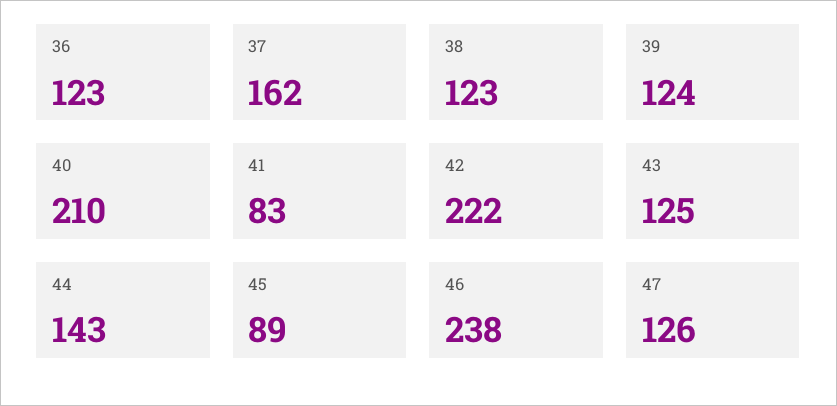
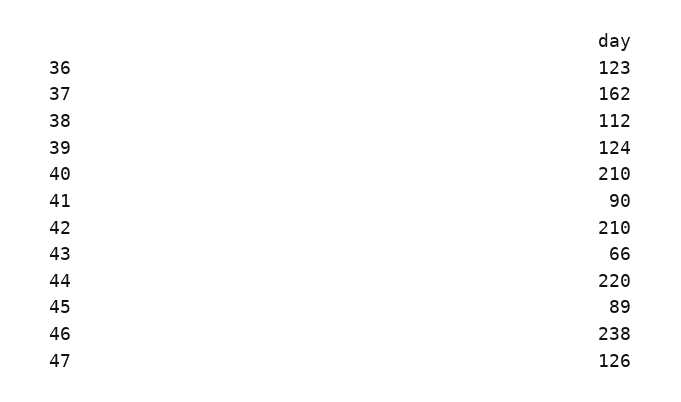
38: 123 -> 112
41: 83 -> 90
42: 222 -> 210
43: 125 -> 66
44: 143 -> 220

